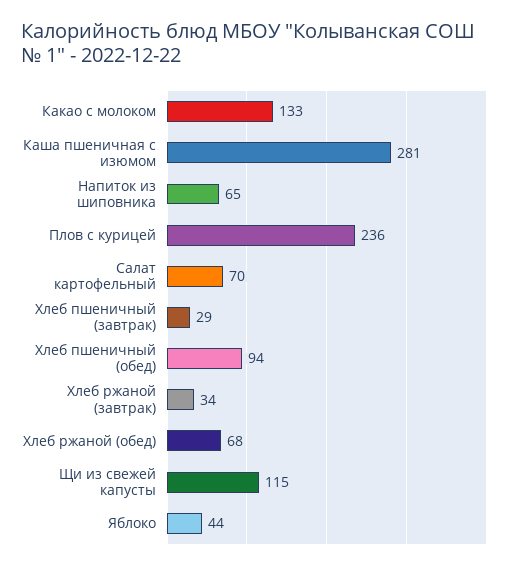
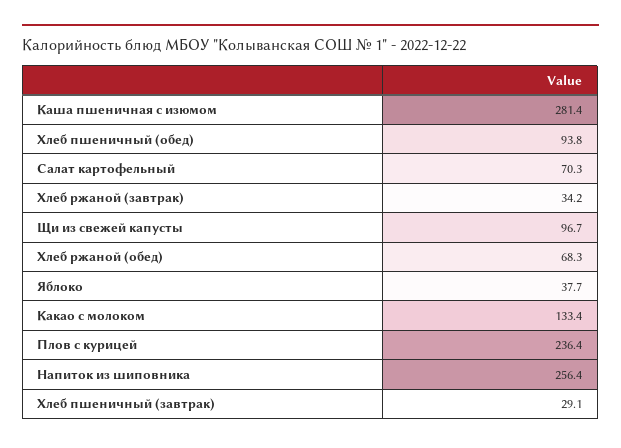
Напиток из шиповника: 65 -> 256.4
Щи из свежей капусты: 115 -> 96.7
Яблоко: 44 -> 37.7

